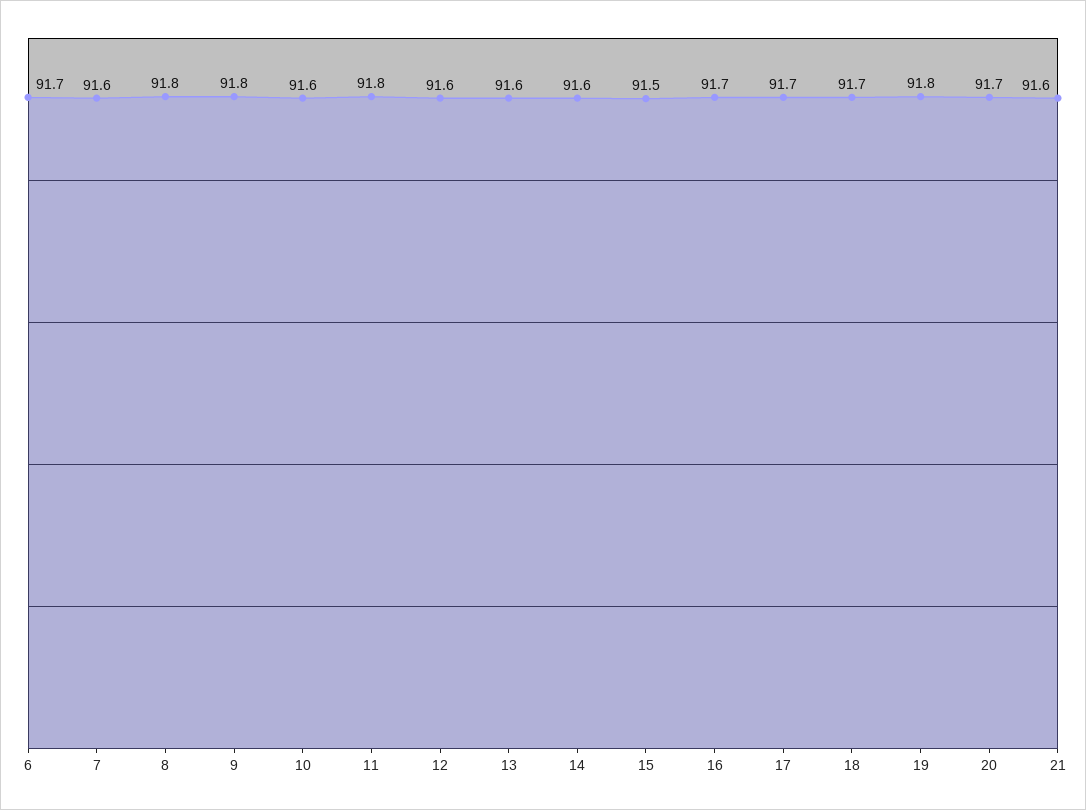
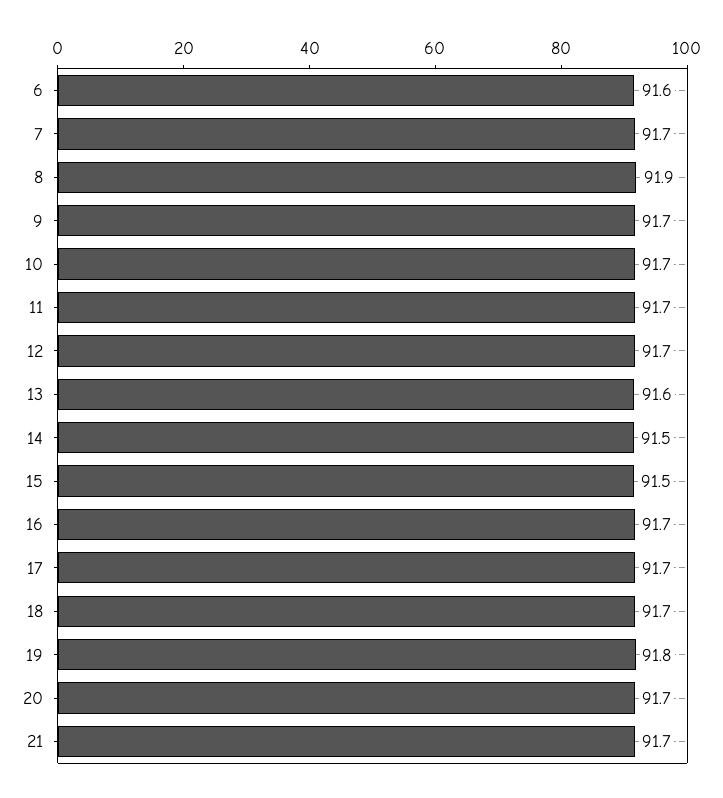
6: 91.7 -> 91.6
7: 91.6 -> 91.7
8: 91.8 -> 91.9
9: 91.8 -> 91.7
10: 91.6 -> 91.7
11: 91.8 -> 91.7
12: 91.6 -> 91.7
14: 91.6 -> 91.5
21: 91.6 -> 91.7

